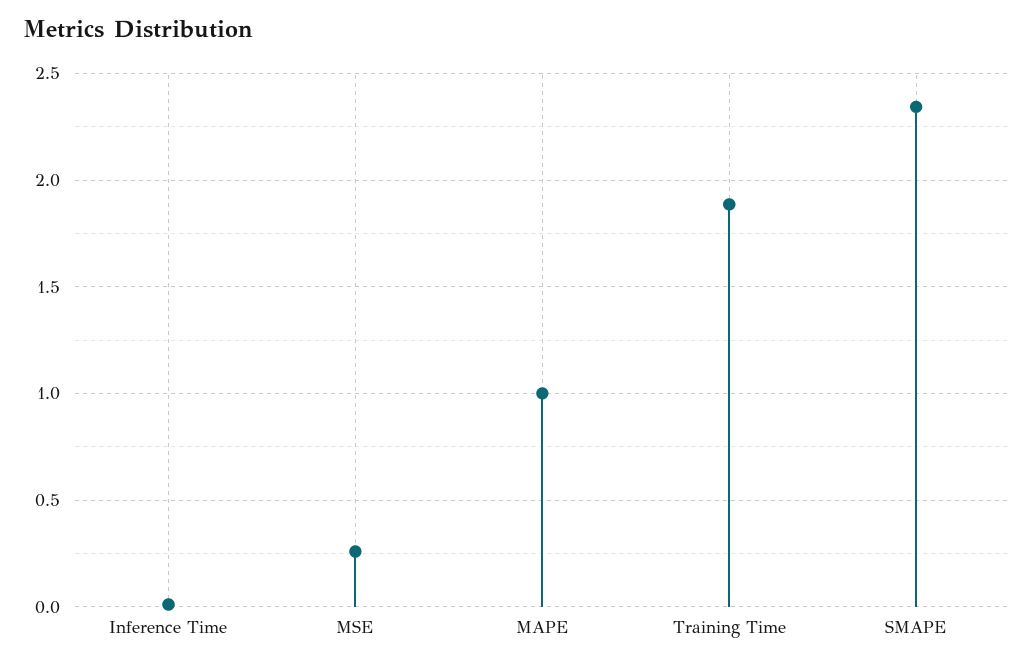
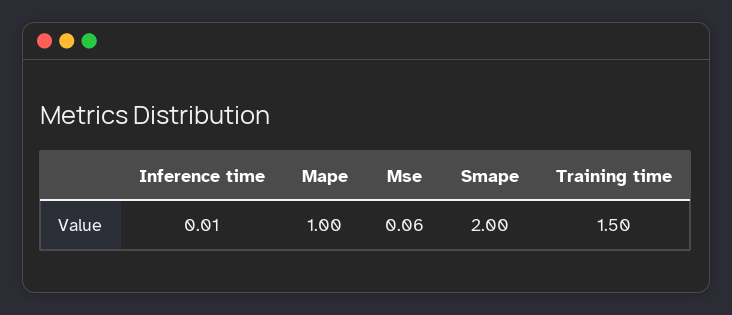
MSE: 0.25 -> 0.06
Training Time: 1.9 -> 1.5
SMAPE: 2.35 -> 2

